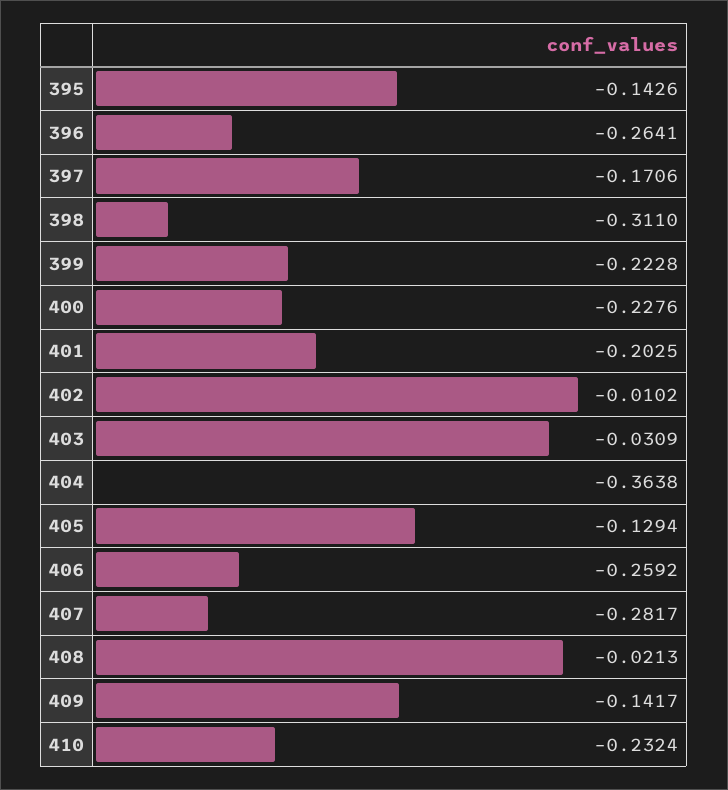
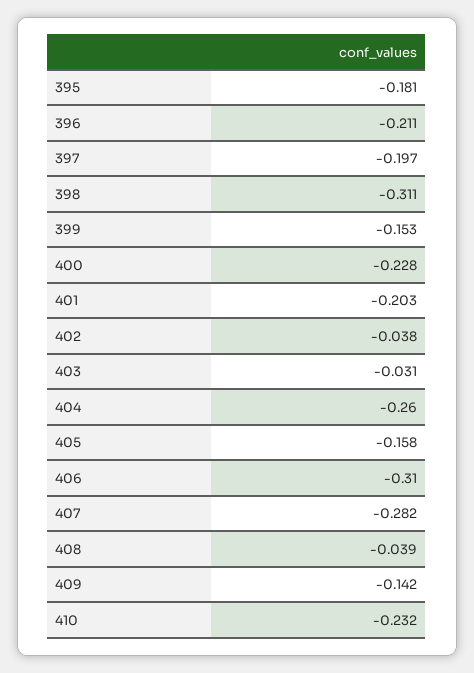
395: -0.1426 -> -0.181
396: -0.2641 -> -0.211
397: -0.1706 -> -0.197
399: -0.2228 -> -0.153
402: -0.0102 -> -0.038
404: -0.3638 -> -0.26
405: -0.1294 -> -0.158
406: -0.2592 -> -0.31
408: -0.0213 -> -0.039

